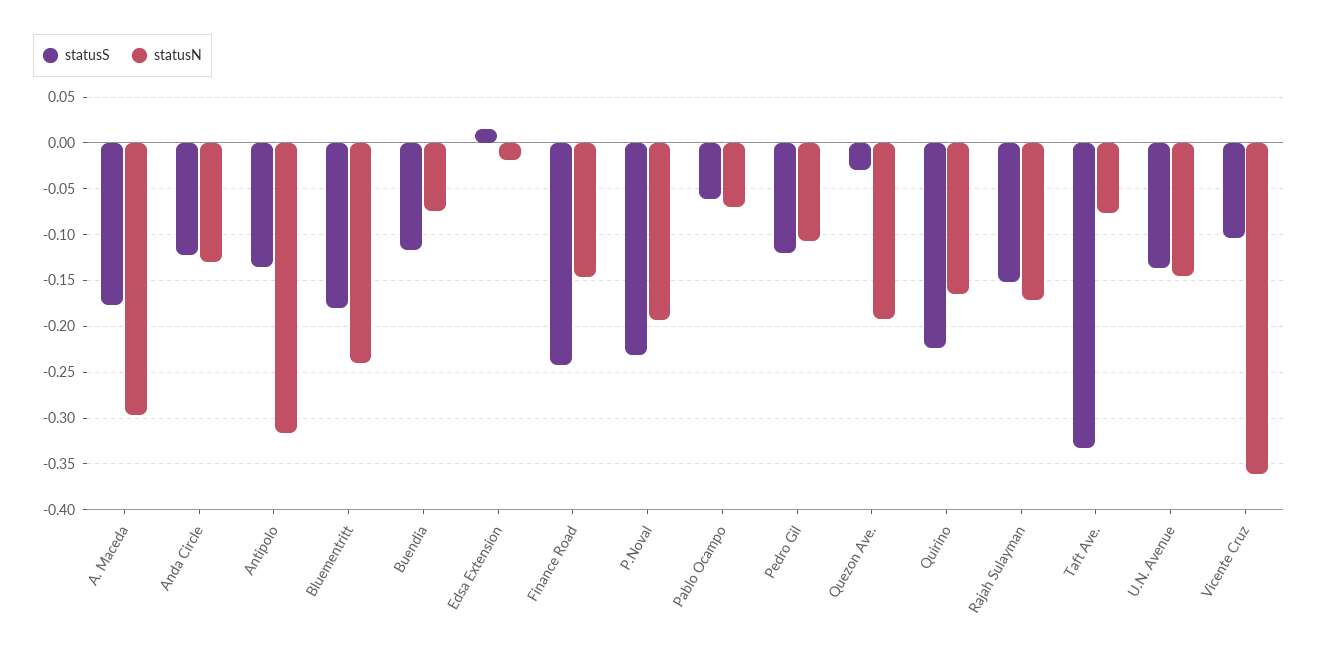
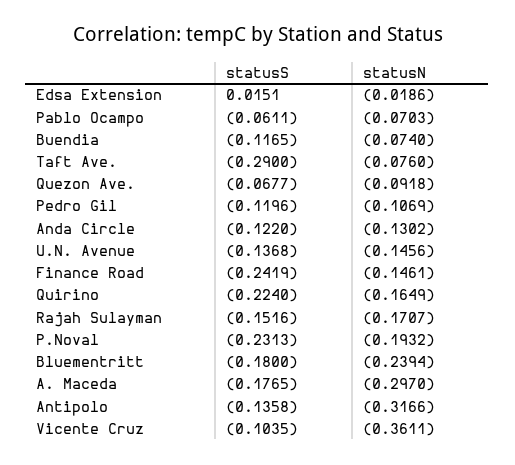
statusS, Quezon Ave.: -0.03 -> -0.0677
statusN, Quezon Ave.: -0.19 -> -0.0918
statusS, Taft Ave.: -0.33 -> -0.29

